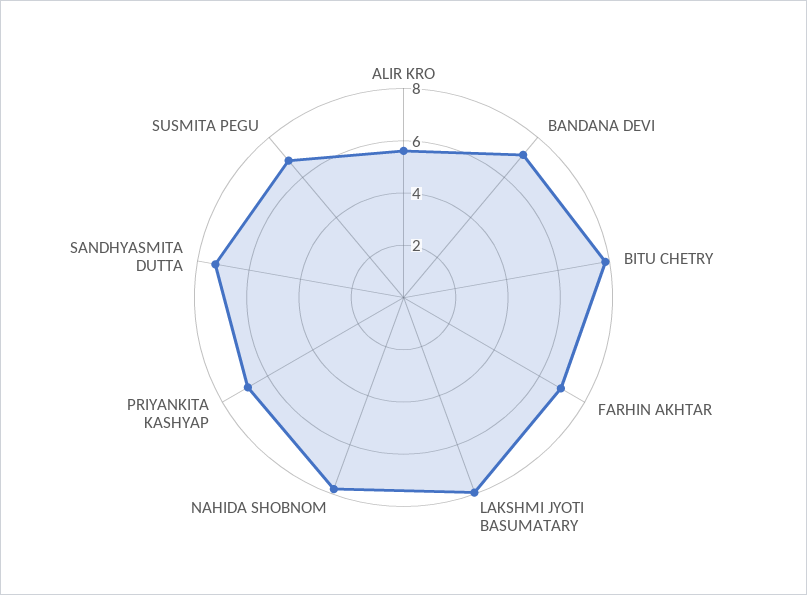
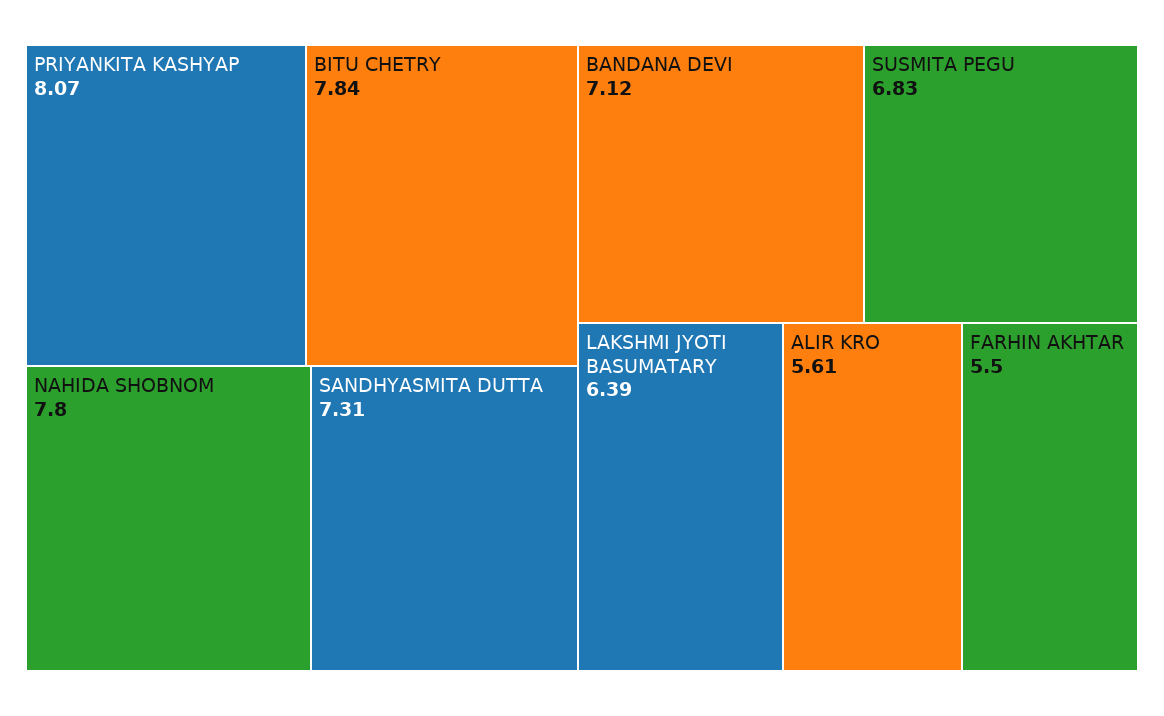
FARHIN AKHTAR: 7 -> 5.5
LAKSHMI JYOTI BASUMATARY: 8 -> 6.39
PRIYANKITA KASHYAP: 7 -> 8.07

